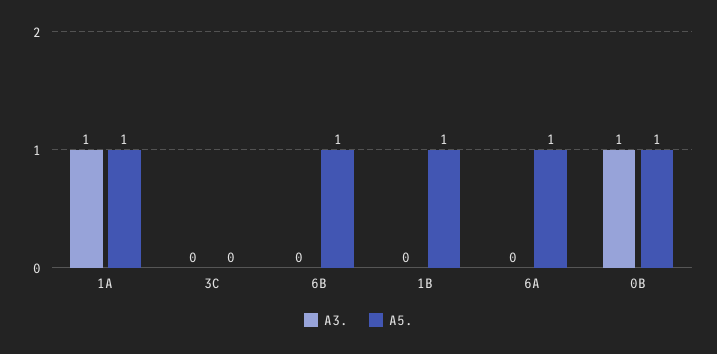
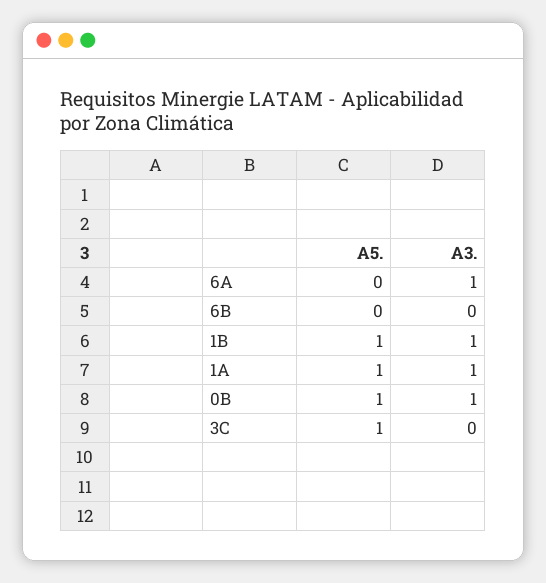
A5., 3C: 0 -> 1
A5., 6B: 1 -> 0
A3., 1B: 0 -> 1
A3., 6A: 0 -> 1
A5., 6A: 1 -> 0

